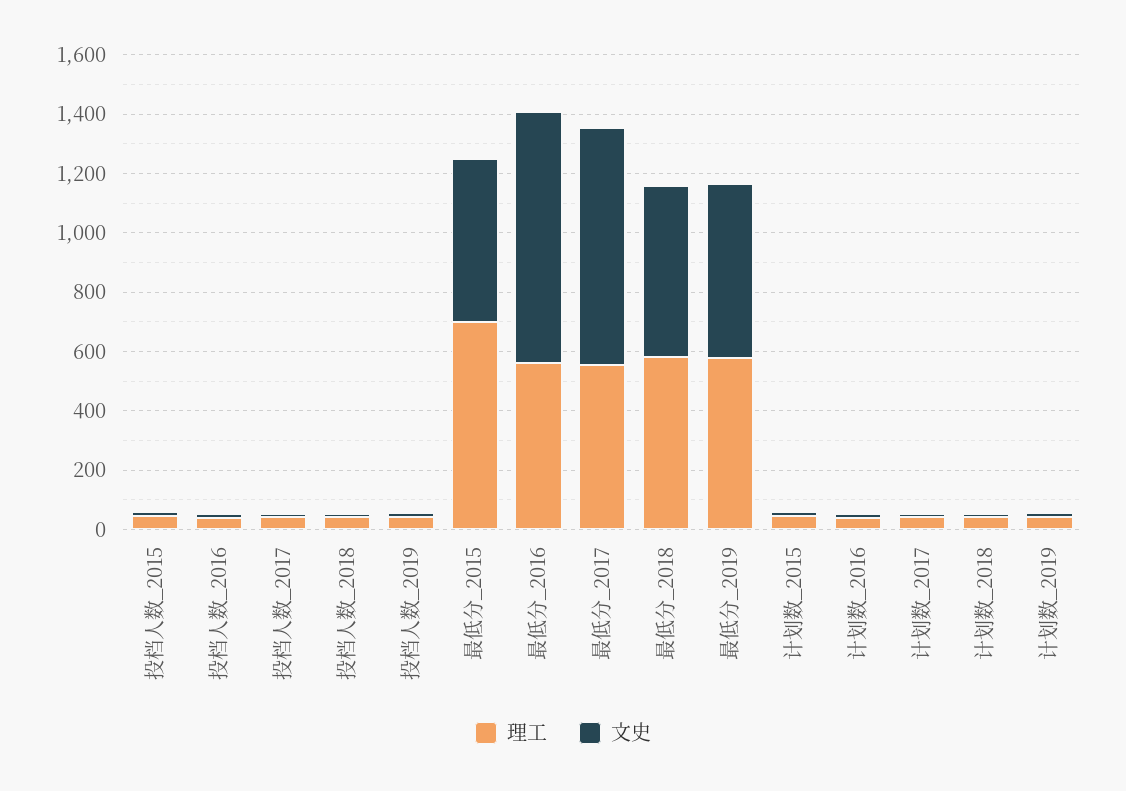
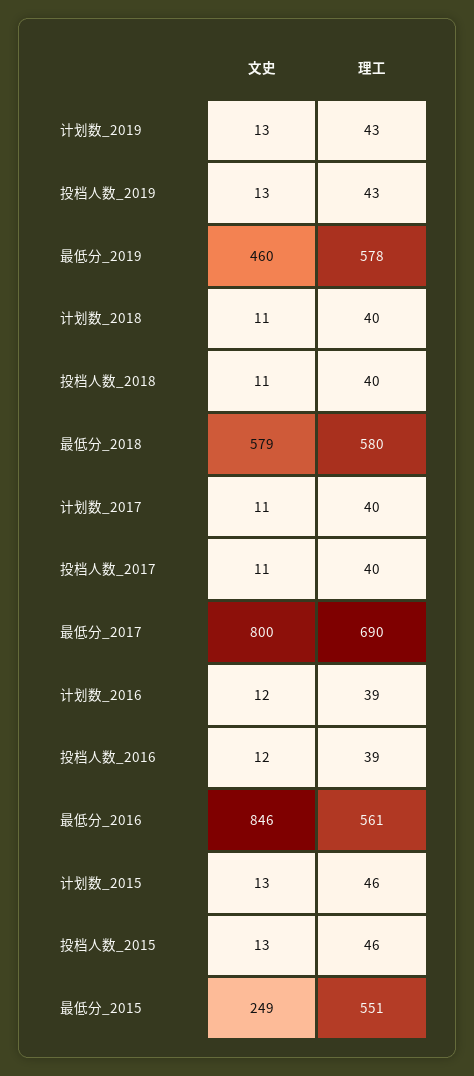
理工, 最低分_2015: 700 -> 551
文史, 最低分_2015: 550 -> 249
理工, 最低分_2017: 550 -> 690
文史, 最低分_2019: 600 -> 460

